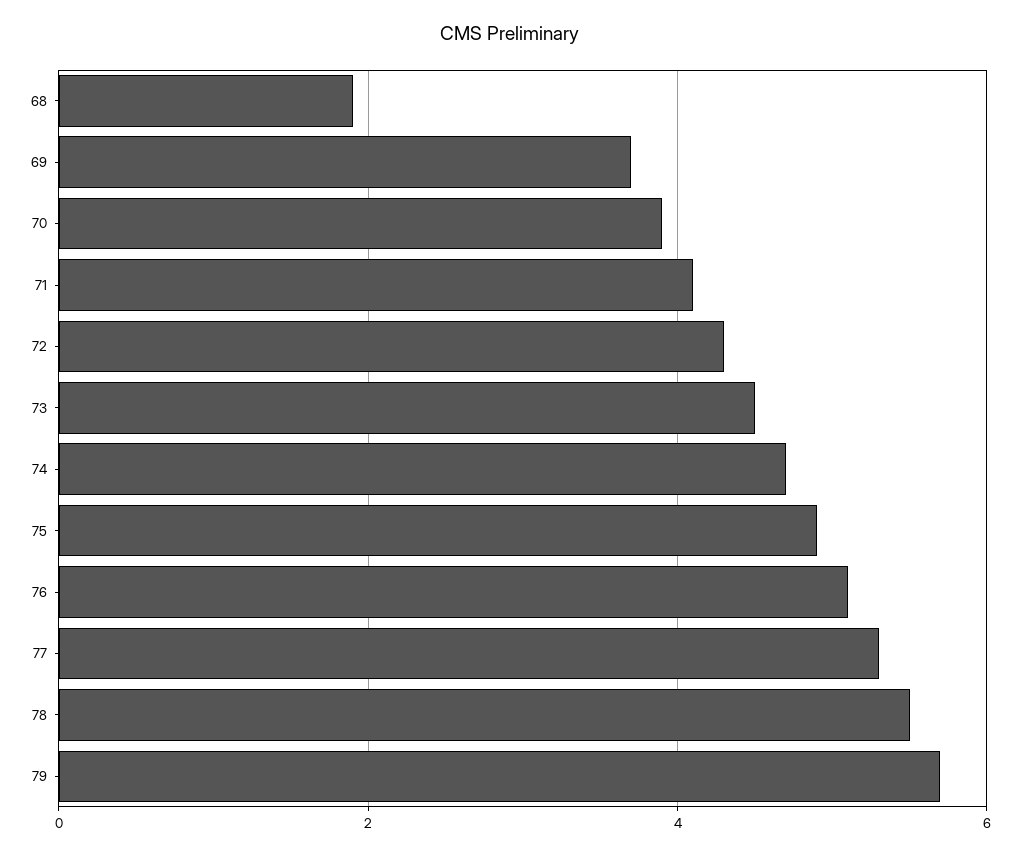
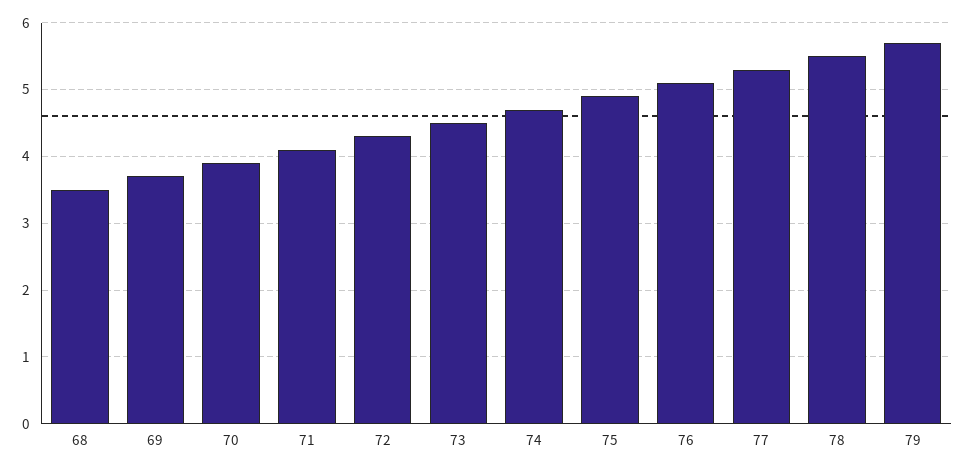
68: 2 -> 3.5

